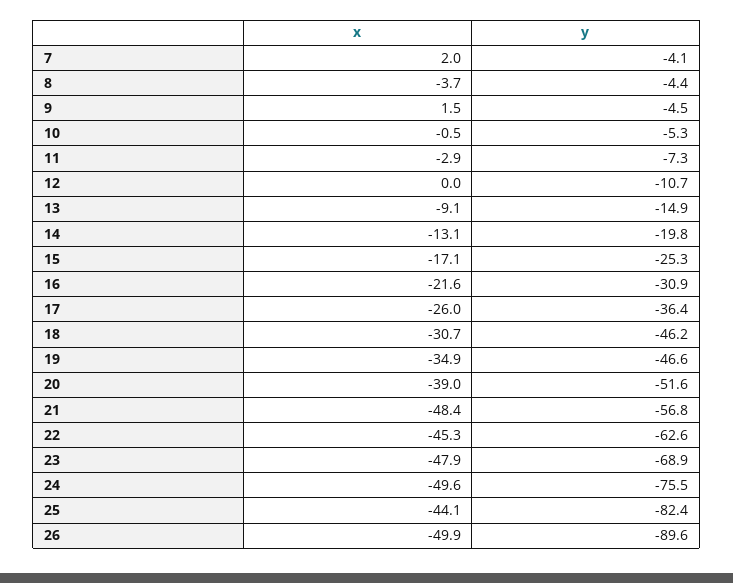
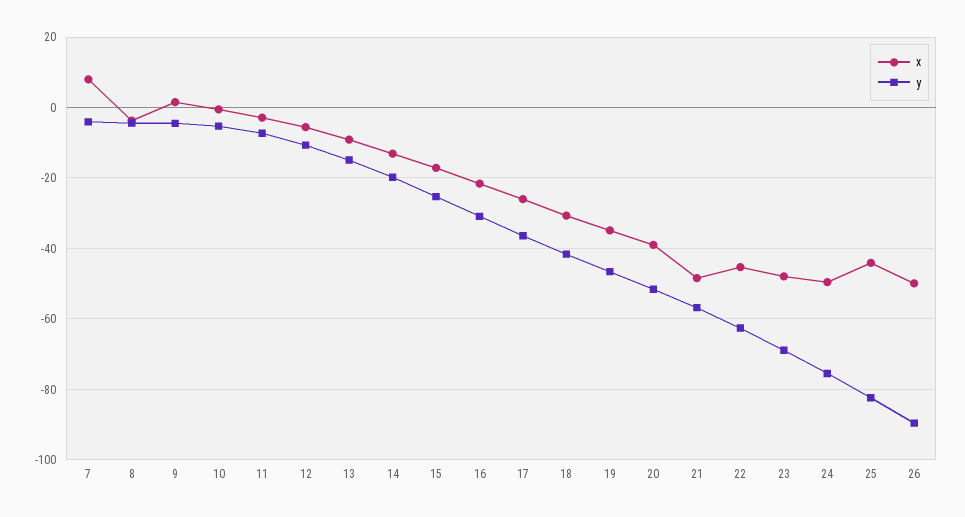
x, 7: 2 -> 8
x, 12: 0 -> -6
y, 18: -46.2 -> -42

